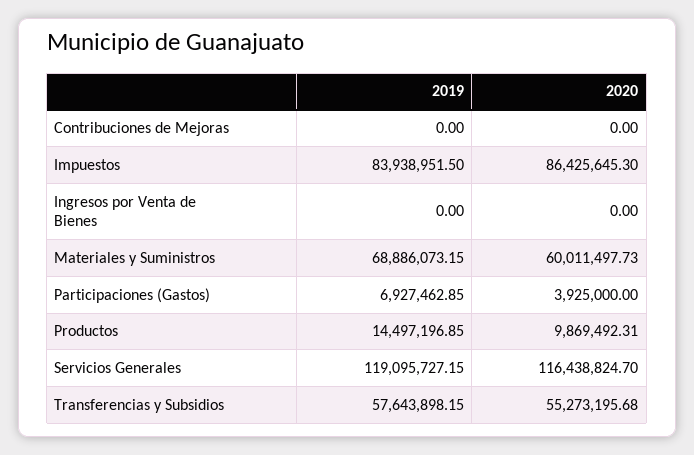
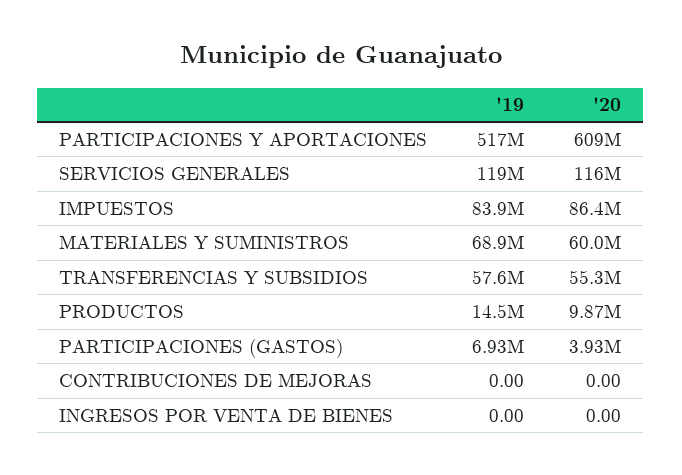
2019, PARTICIPACIONES Y APORTACIONES: none -> 517000000
2020, PARTICIPACIONES Y APORTACIONES: none -> 609000000

